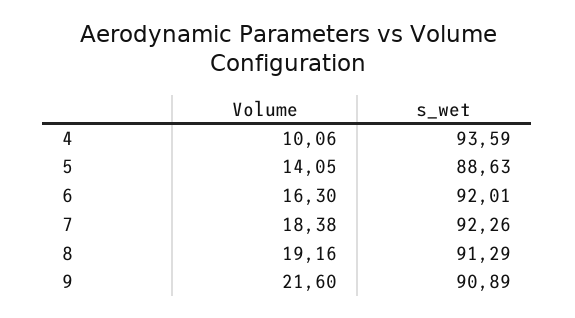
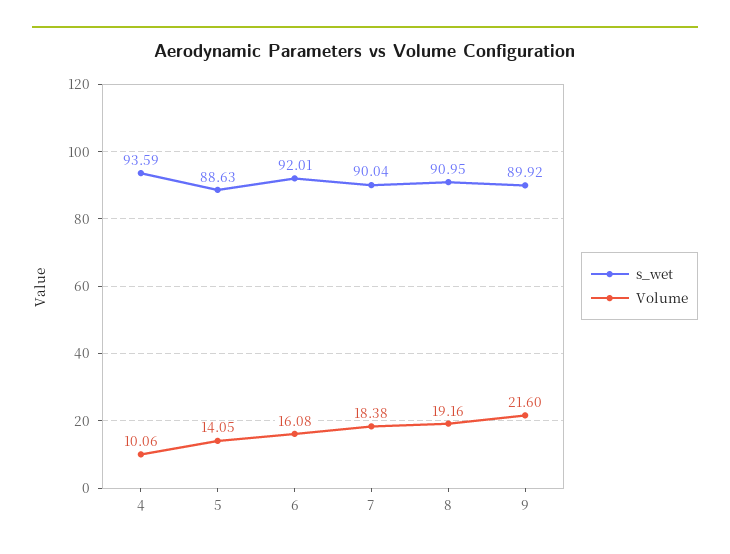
Volume, 6: 16.3 -> 16.08
s_wet, 7: 92.26 -> 90.04
s_wet, 8: 91.29 -> 90.95
s_wet, 9: 90.89 -> 89.92

